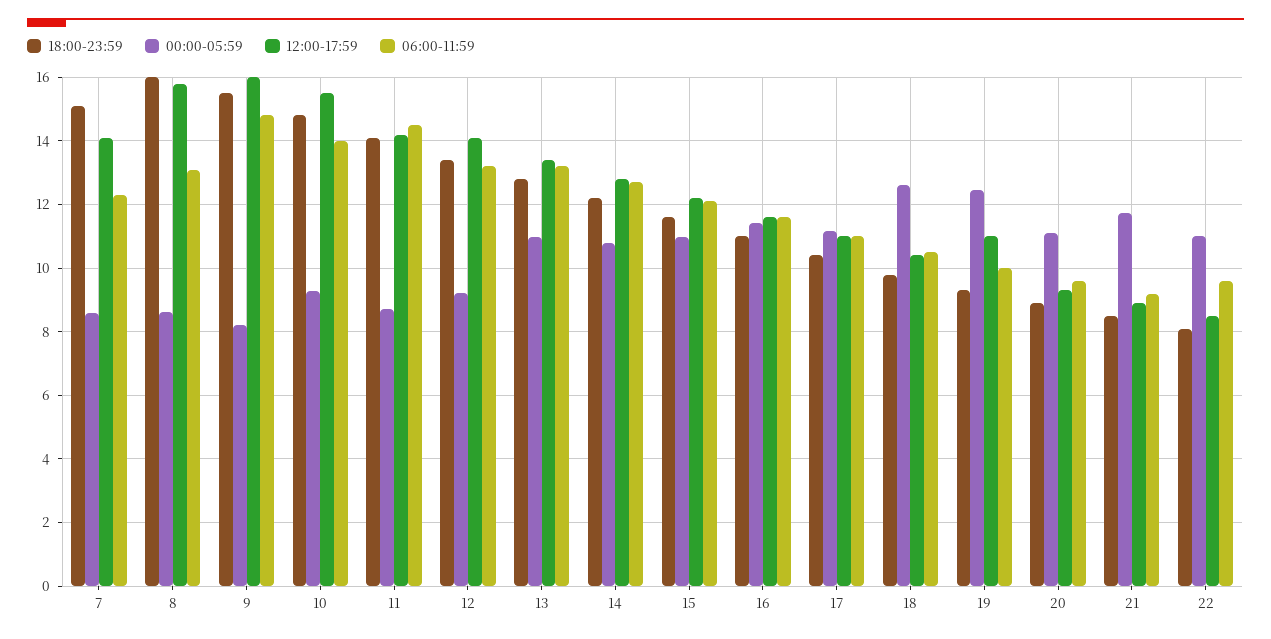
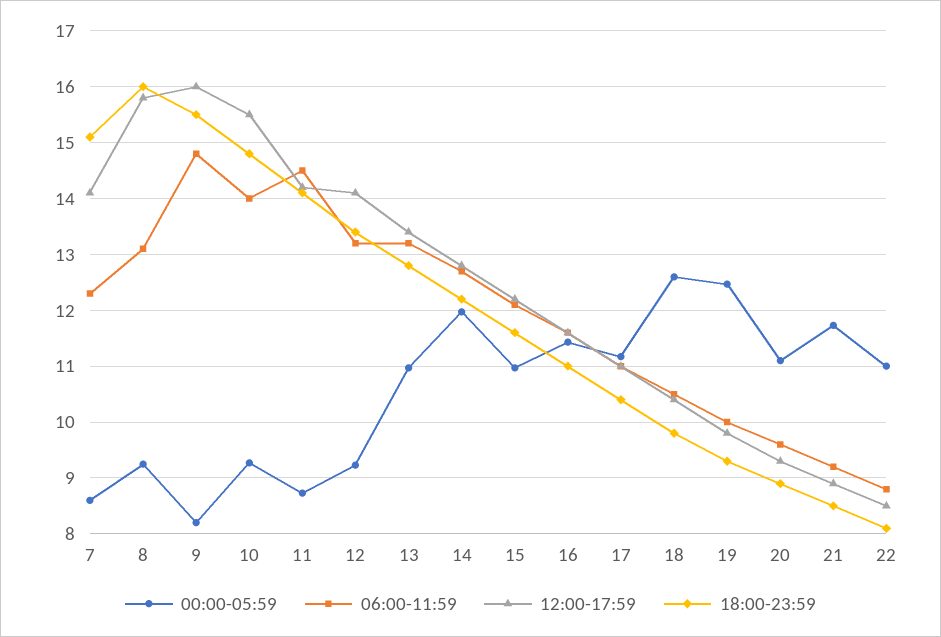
00:00-05:59, 8: 8.6 -> 9.2
00:00-05:59, 14: 10.8 -> 12
12:00-17:59, 19: 11 -> 9.8
06:00-11:59, 22: 9.6 -> 8.8

